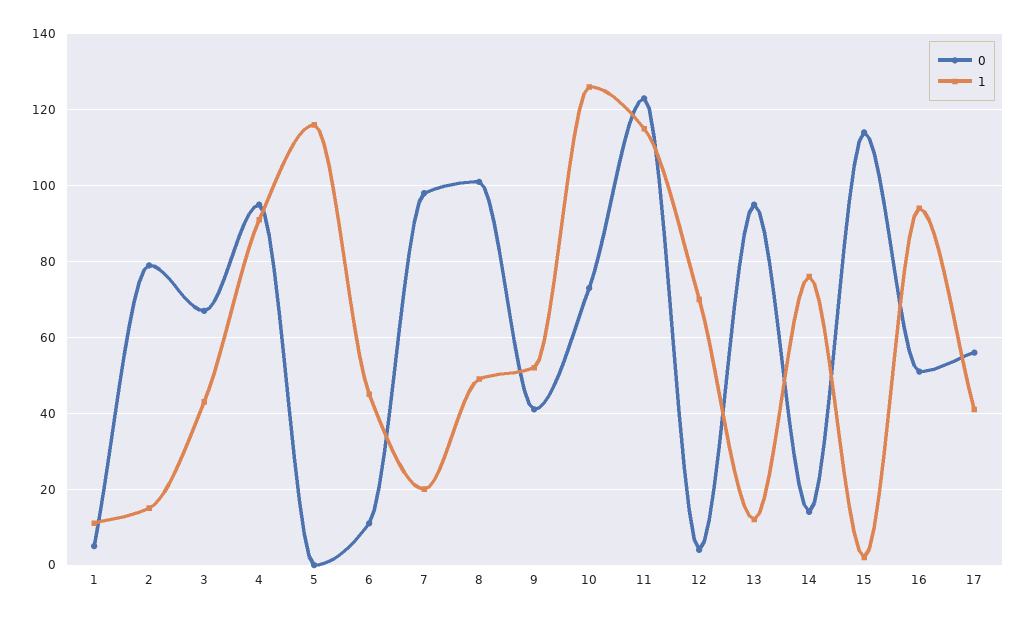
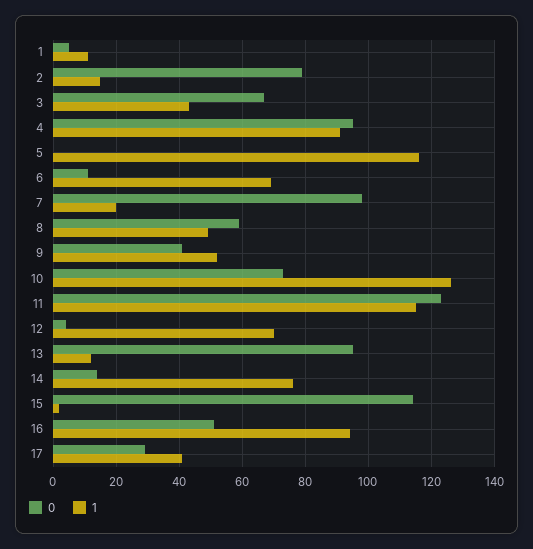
1, 6: 45 -> 70
0, 8: 100 -> 60
0, 17: 55 -> 30

